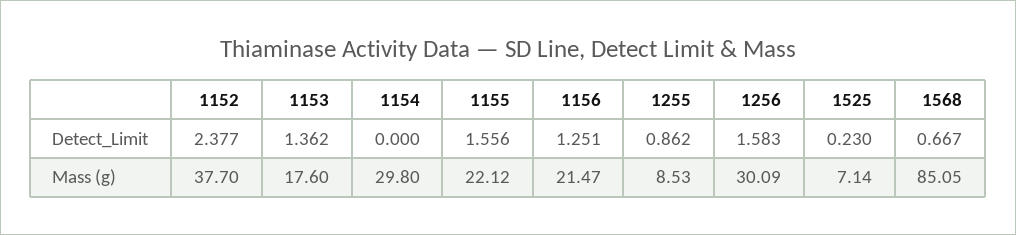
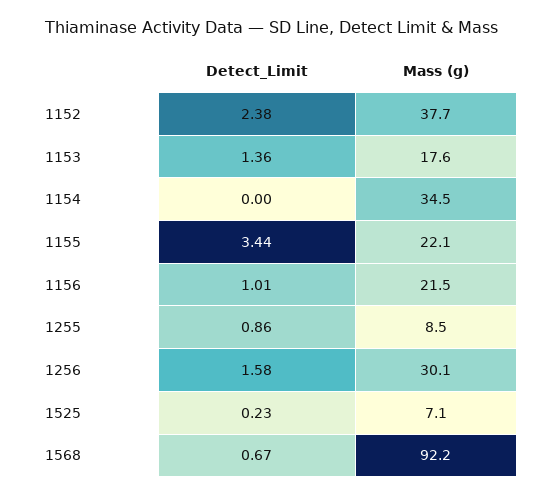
1155, Detect_Limit: 1.556 -> 3.44
1156, Detect_Limit: 1.251 -> 1.01
1154, Mass (g): 29.8 -> 34.5
1568, Mass (g): 85.05 -> 92.2

